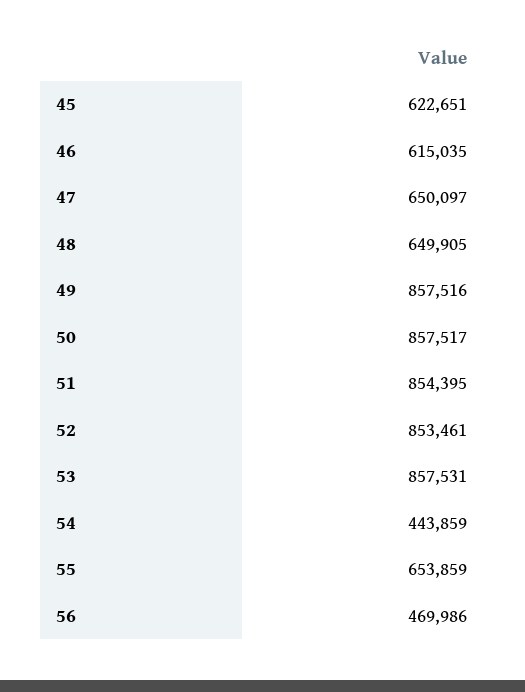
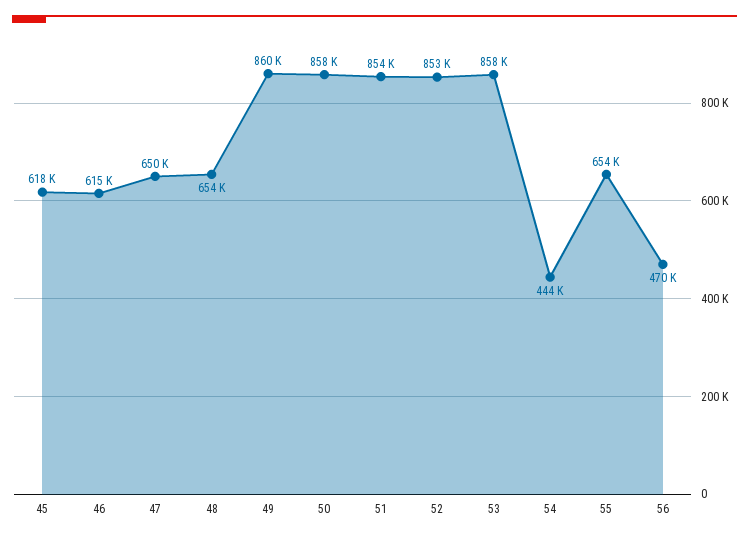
45: 622651 -> 618000
48: 649905 -> 654000
49: 857516 -> 860000

